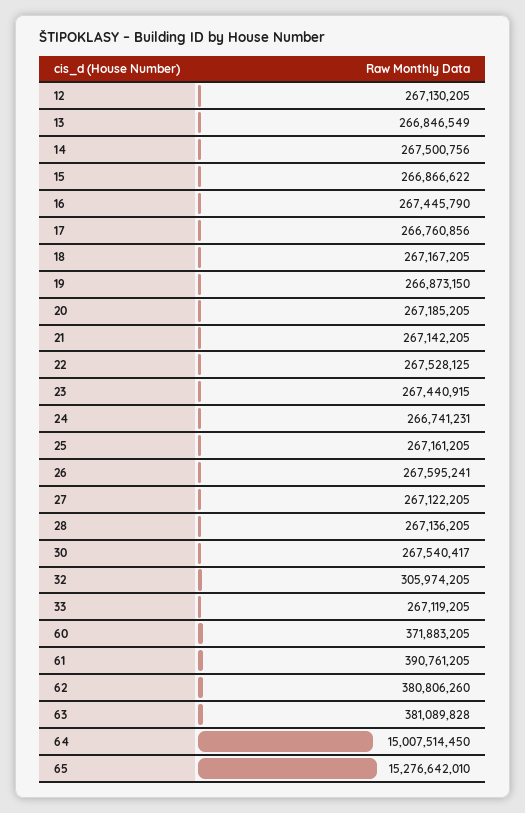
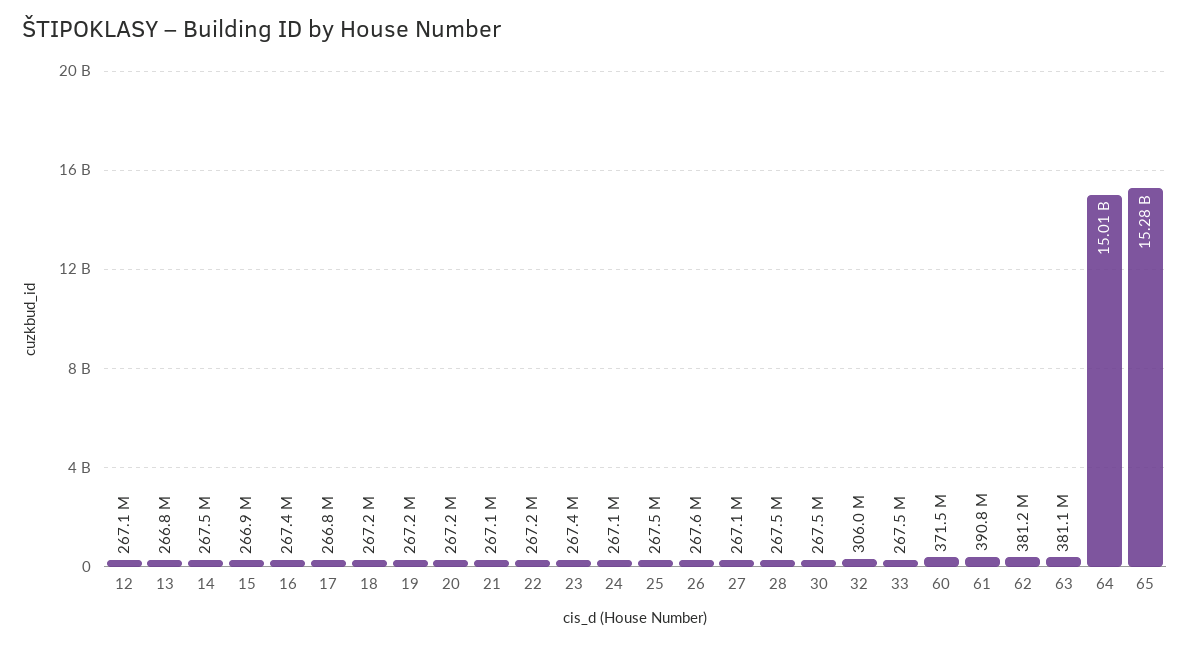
19: 266873150 -> 267200000
22: 267528125 -> 267200000
24: 266741231 -> 267100000
25: 267161205 -> 267500000
28: 267136205 -> 267500000
33: 267119205 -> 267500000
60: 371883205 -> 371500000
62: 380806260 -> 381200000

